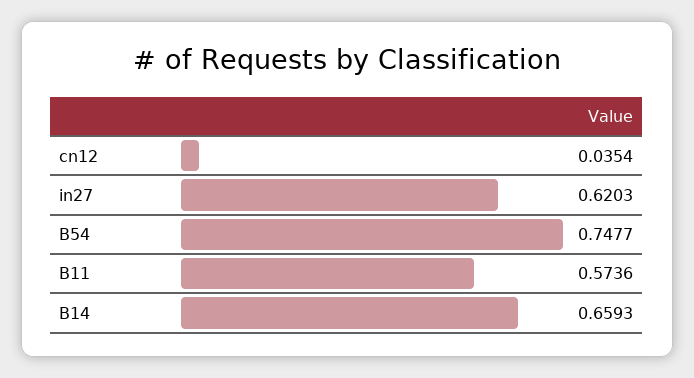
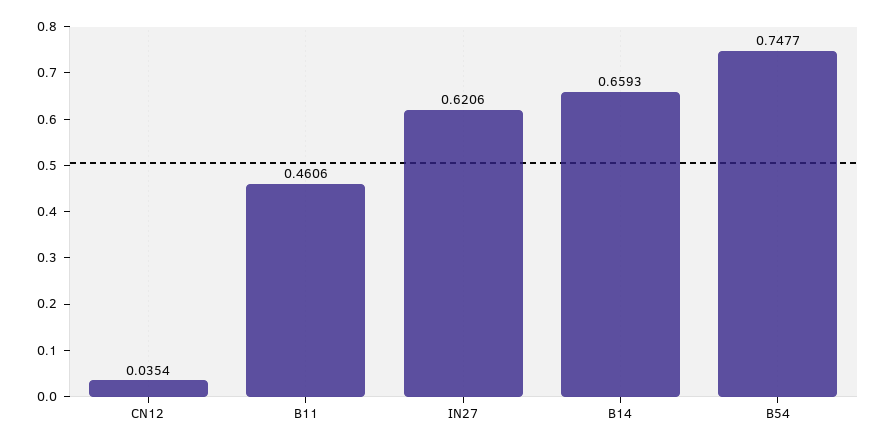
in27: 0.6203 -> 0.6206
B11: 0.5736 -> 0.4606

